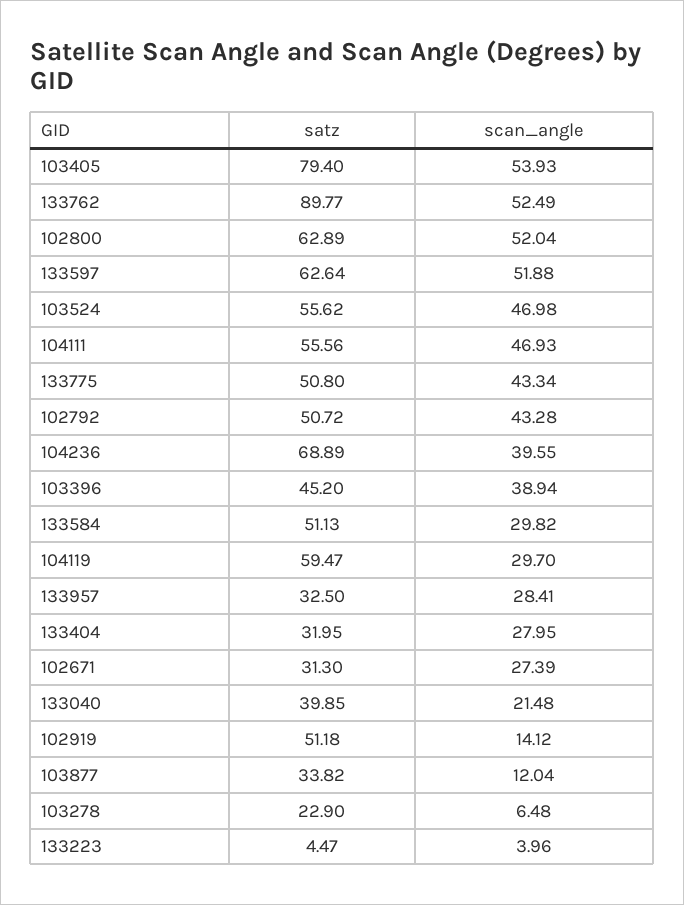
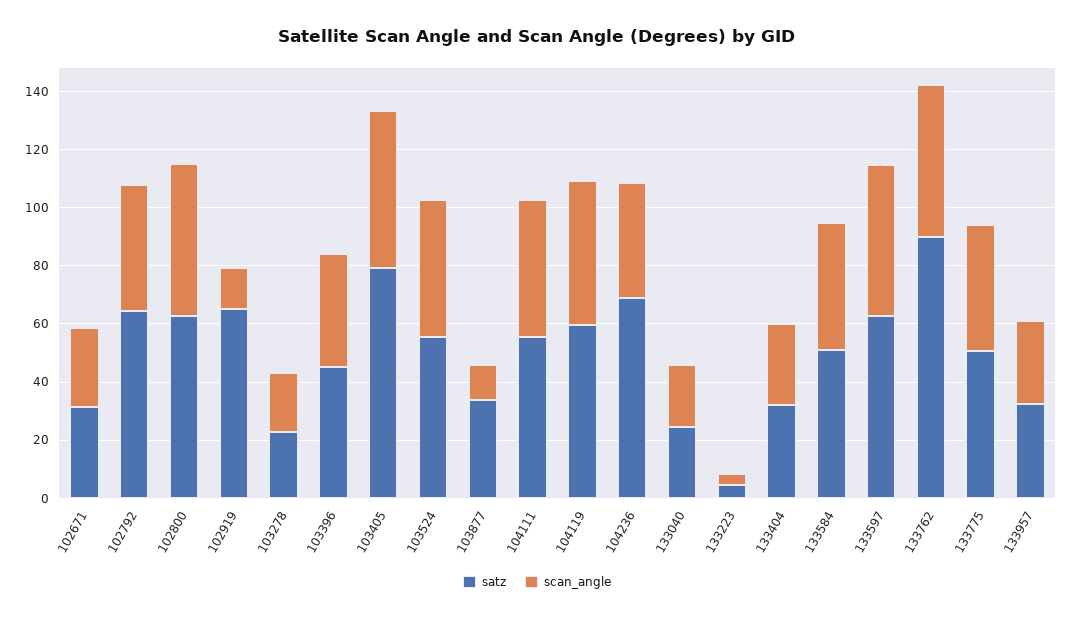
satz, 102792: 50.72 -> 65
scan_angle, 133584: 29.82 -> 45
scan_angle, 104119: 29.7 -> 50
satz, 133040: 39.85 -> 25
satz, 102919: 51.18 -> 65
scan_angle, 103278: 6.48 -> 20

